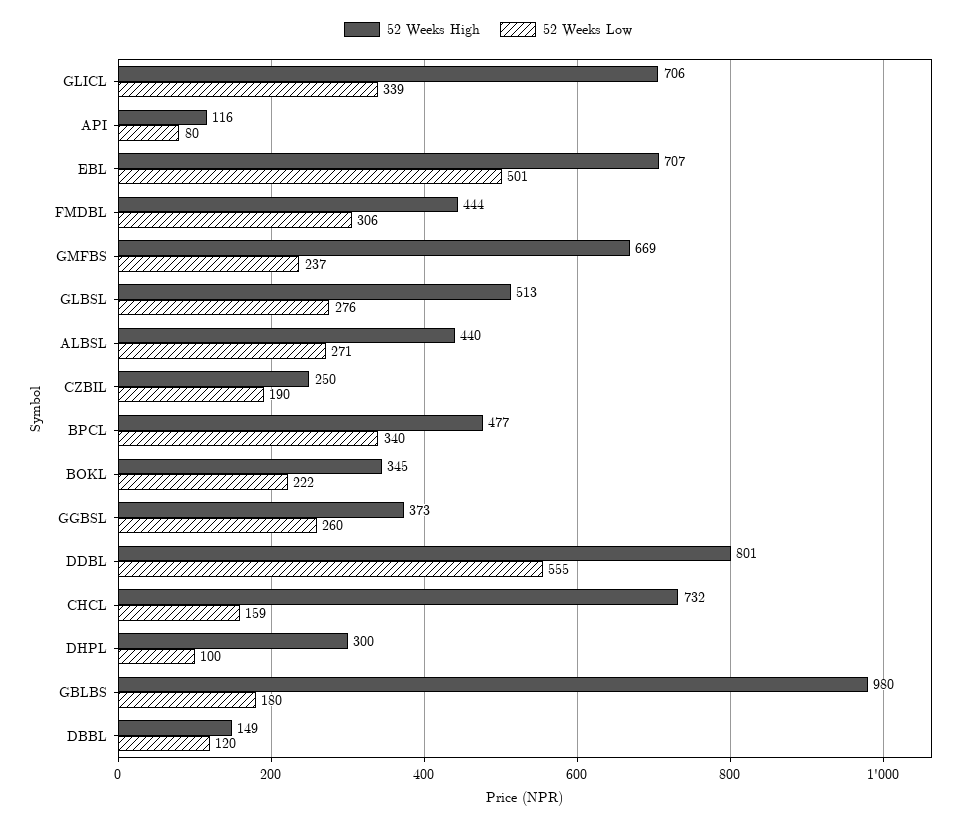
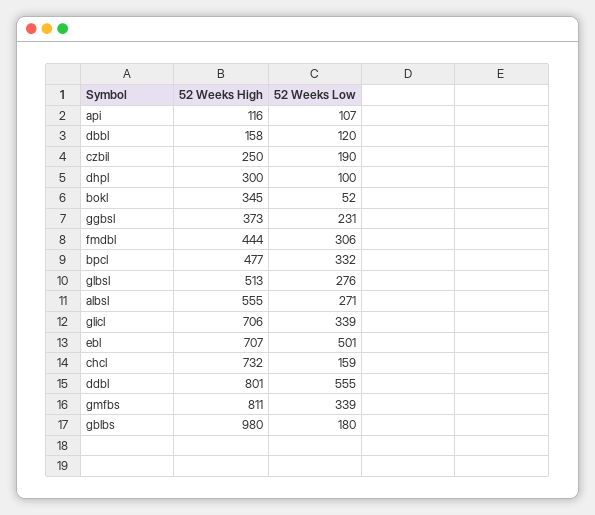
52 Weeks Low, API: 80 -> 107
52 Weeks High, GMFBS: 669 -> 811
52 Weeks Low, GMFBS: 237 -> 339
52 Weeks High, ALBSL: 440 -> 555
52 Weeks Low, BPCL: 340 -> 332
52 Weeks Low, BOKL: 222 -> 52
52 Weeks Low, GGBSL: 260 -> 231
52 Weeks High, DBBL: 149 -> 158

